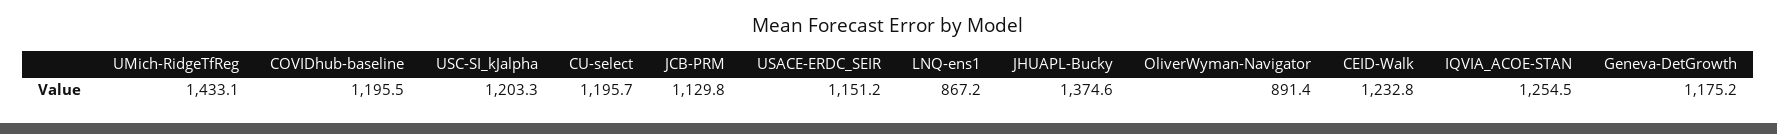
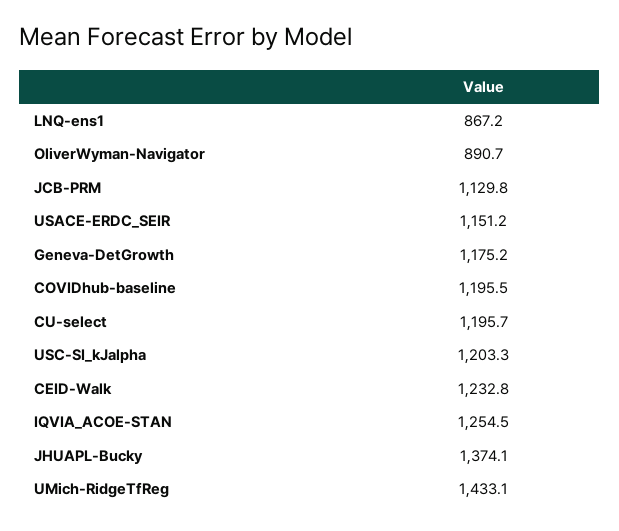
JHUAPL-Bucky: 1374.6 -> 1374.1
OliverWyman-Navigator: 891.4 -> 890.7

